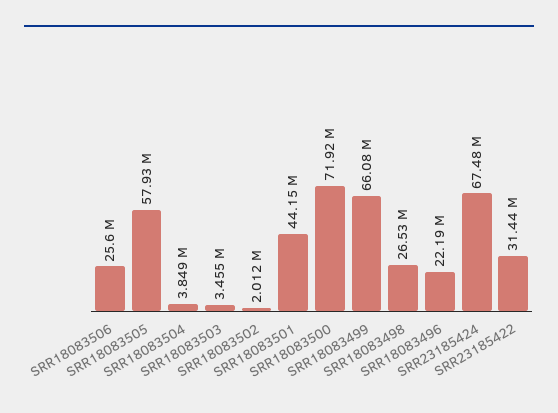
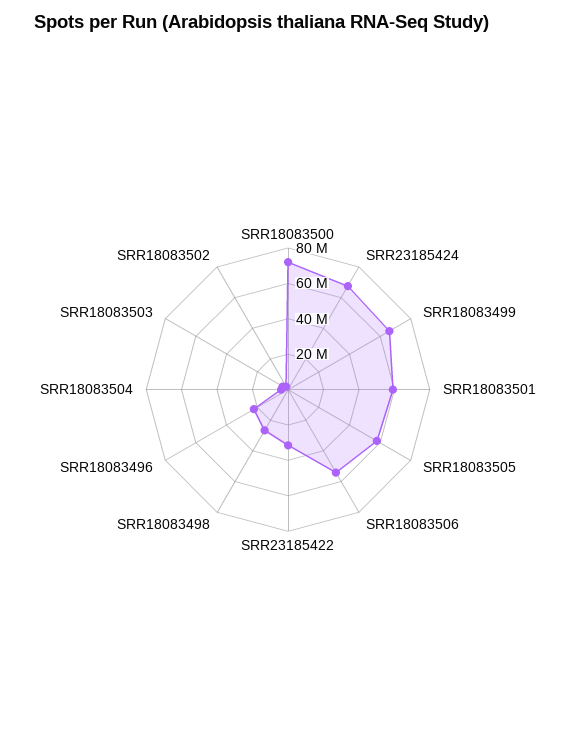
SRR18083506: 25600000 -> 55000000
SRR18083501: 44150000 -> 60000000

